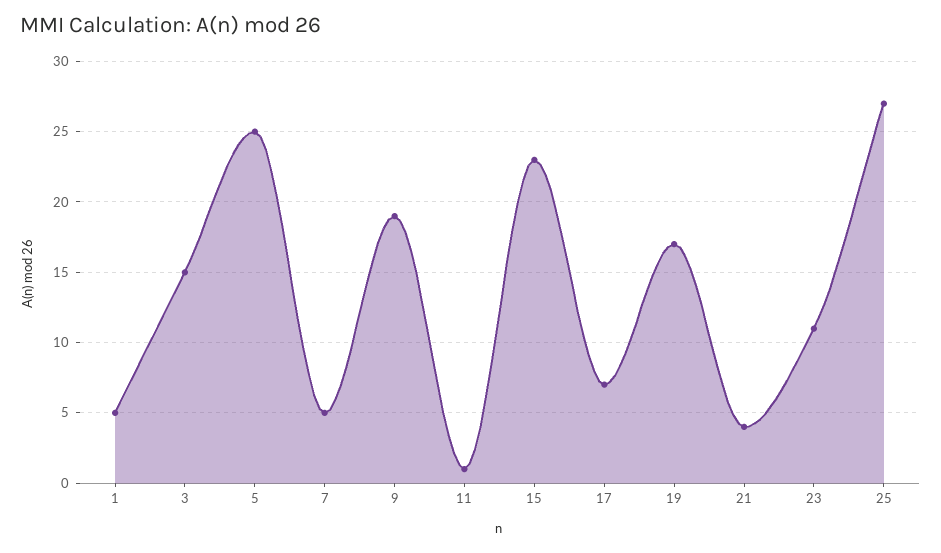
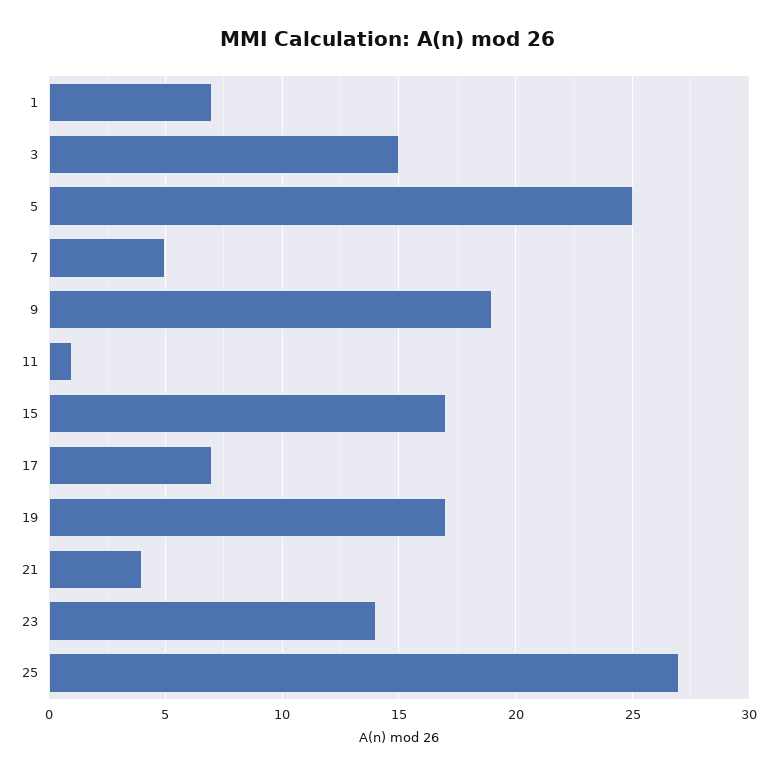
1: 5 -> 7
15: 23 -> 17
23: 11 -> 14

